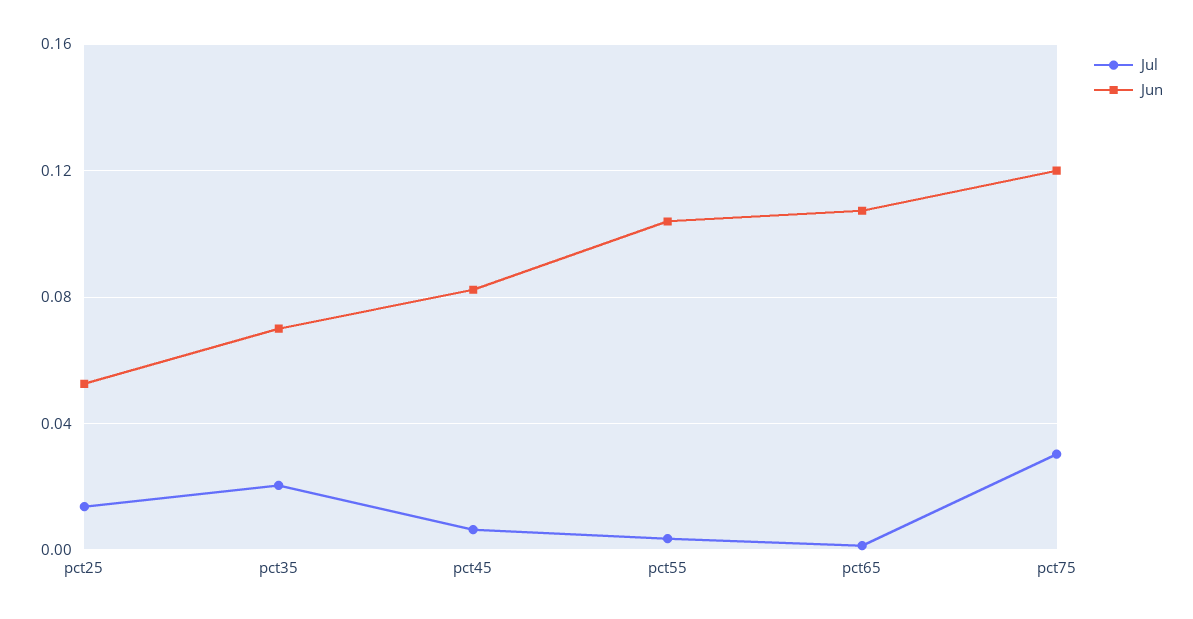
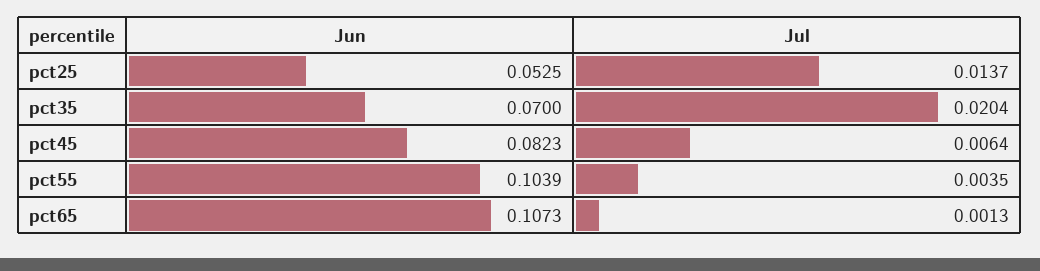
Jul, pct75: 0.03 -> none
Jun, pct75: 0.12 -> none

